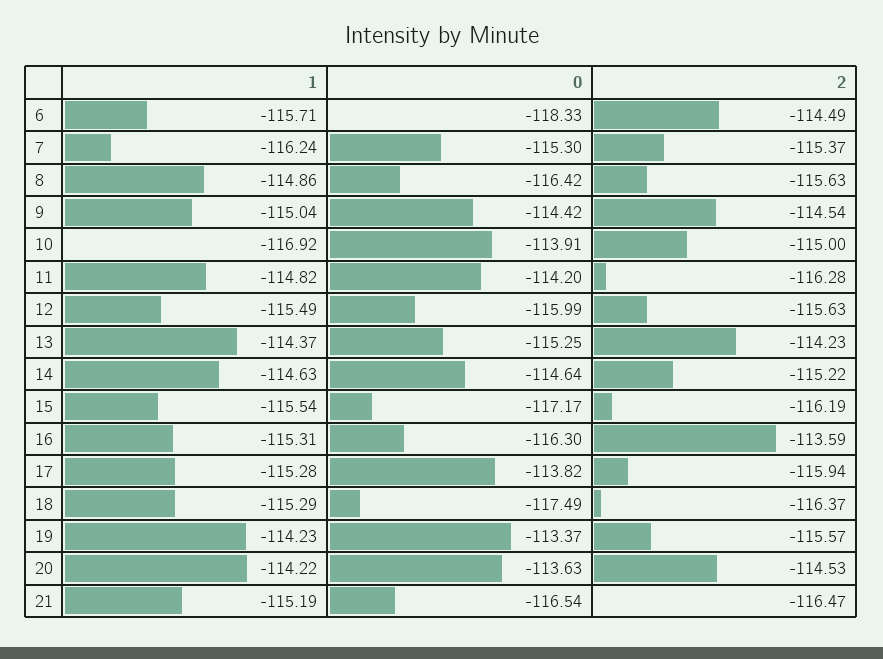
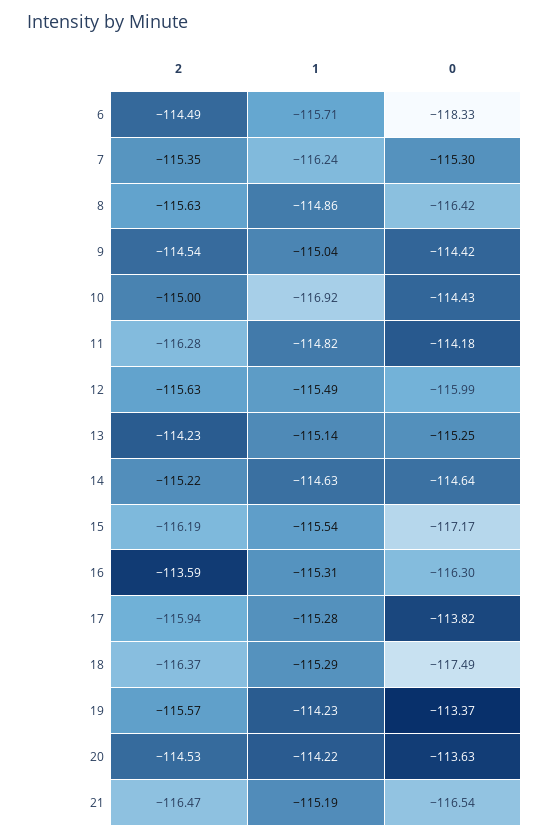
2, 7: -115.37 -> -115.35
0, 10: -113.91 -> -114.43
0, 11: -114.2 -> -114.18
1, 13: -114.37 -> -115.14

